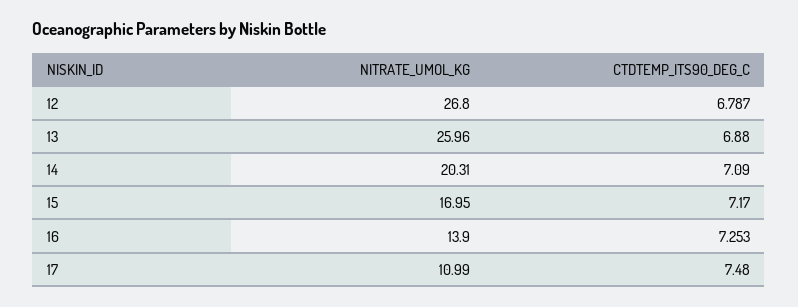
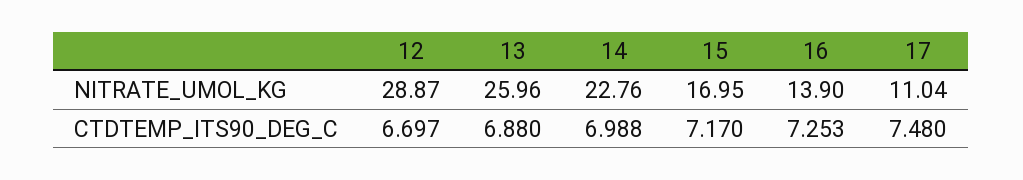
NITRATE_UMOL_KG, 12: 26.8 -> 28.87
CTDTEMP_ITS90_DEG_C, 12: 6.787 -> 6.697
NITRATE_UMOL_KG, 14: 20.31 -> 22.76
CTDTEMP_ITS90_DEG_C, 14: 7.09 -> 6.988
NITRATE_UMOL_KG, 17: 10.99 -> 11.04

